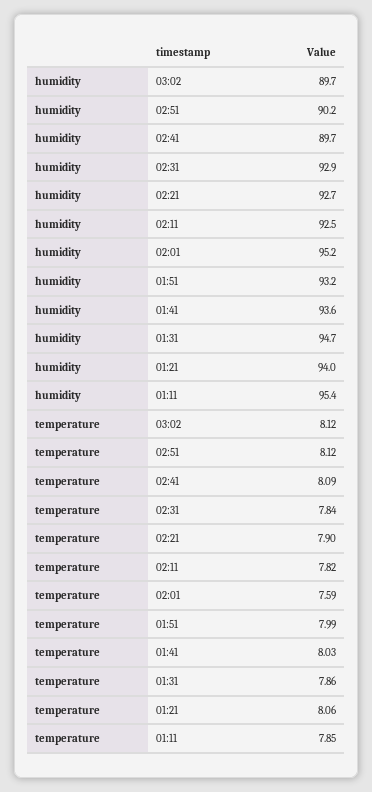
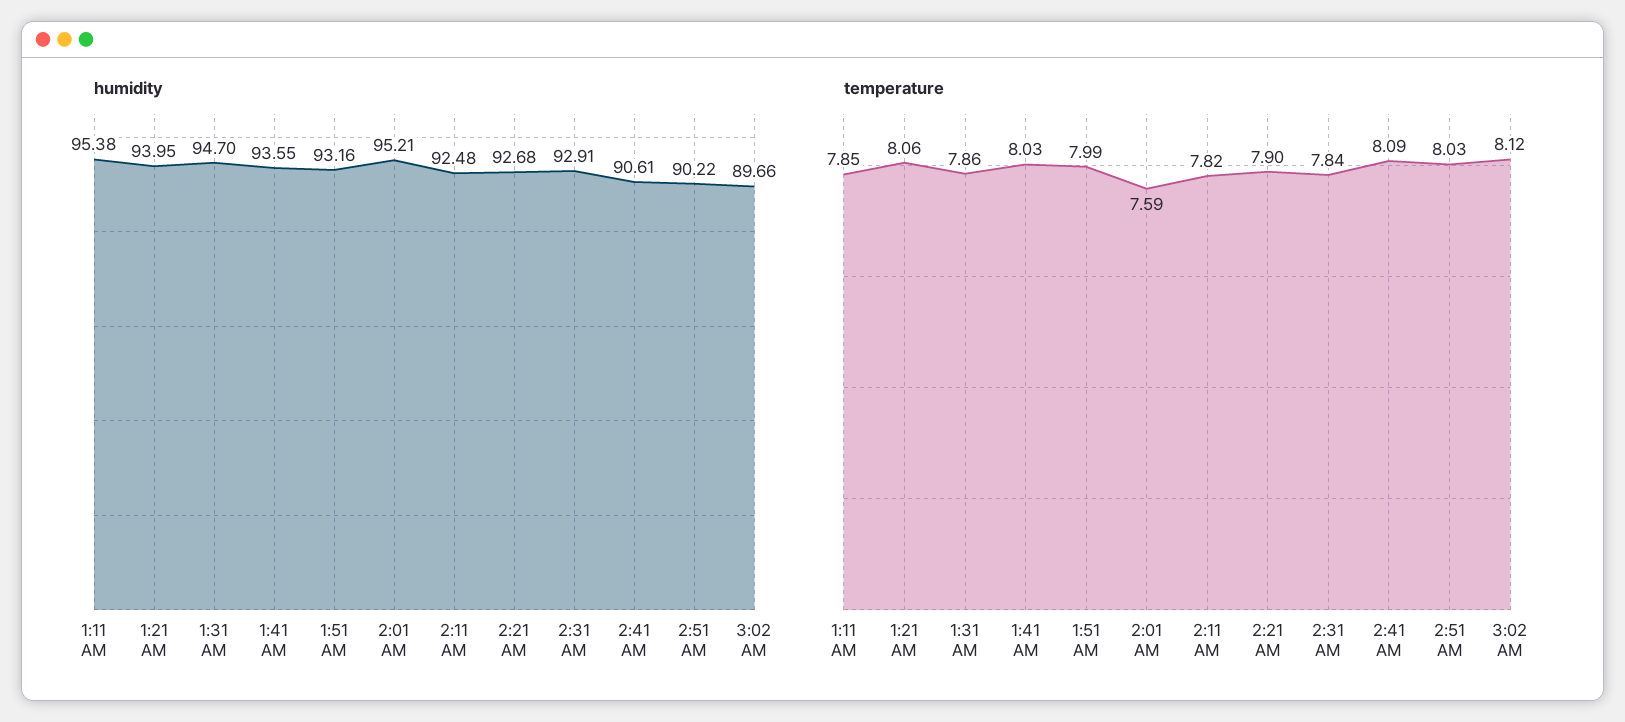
humidity, 02:41: 89.7 -> 90.61
temperature, 02:51: 8.12 -> 8.03

